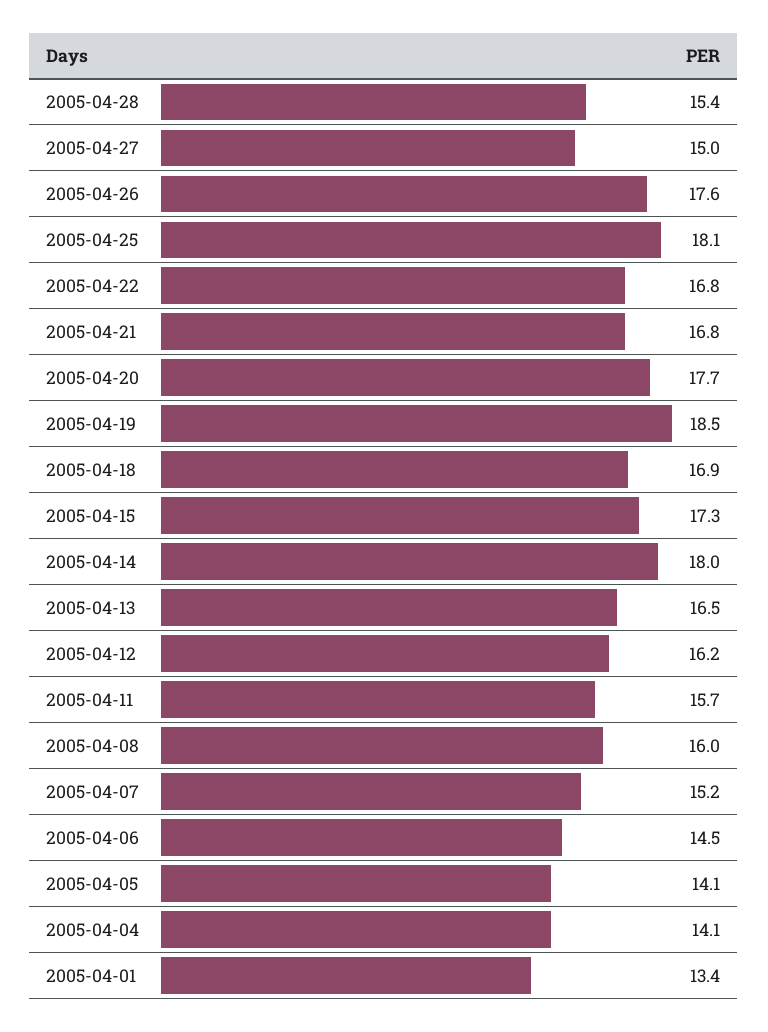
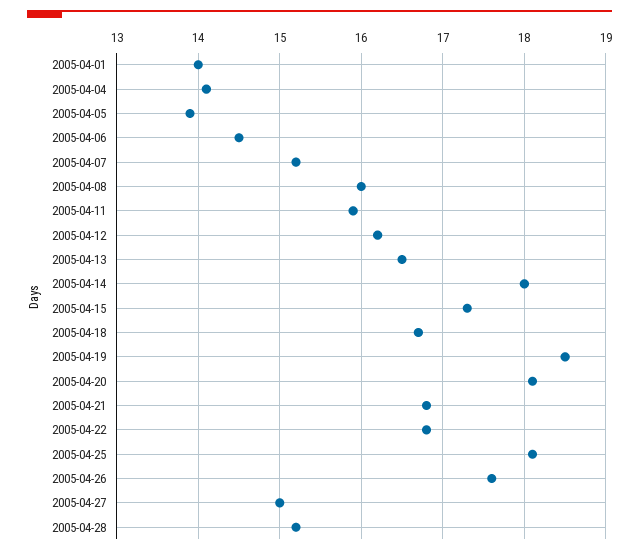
2005-04-28: 15.4 -> 15.2
2005-04-20: 17.7 -> 18.1
2005-04-18: 16.9 -> 16.7
2005-04-11: 15.7 -> 15.9
2005-04-05: 14.1 -> 13.9
2005-04-01: 13.4 -> 14

